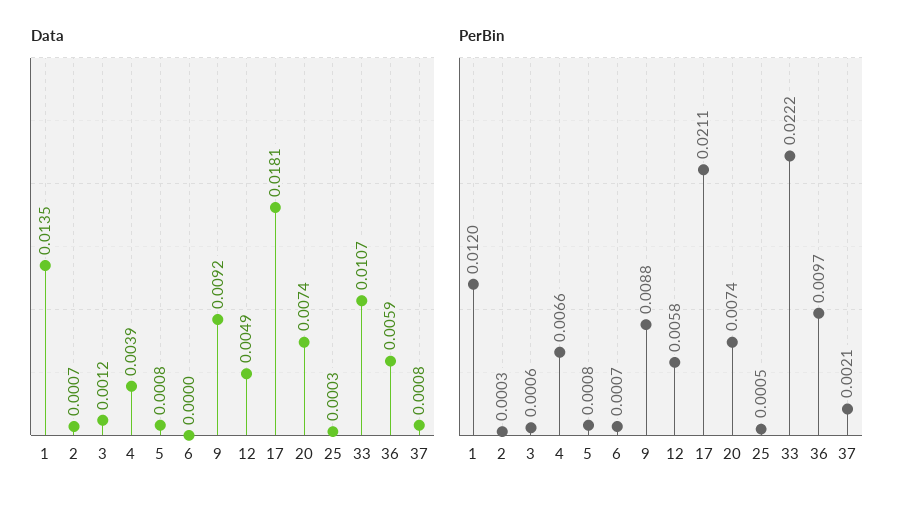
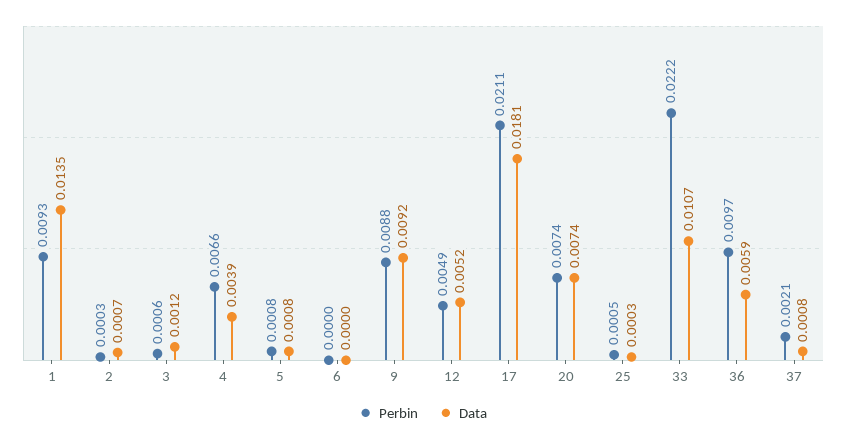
Data, 12: 0.0049 -> 0.0052
PerBin, 1: 0.012 -> 0.0093
PerBin, 6: 0.0007 -> 0
PerBin, 12: 0.0058 -> 0.0049

